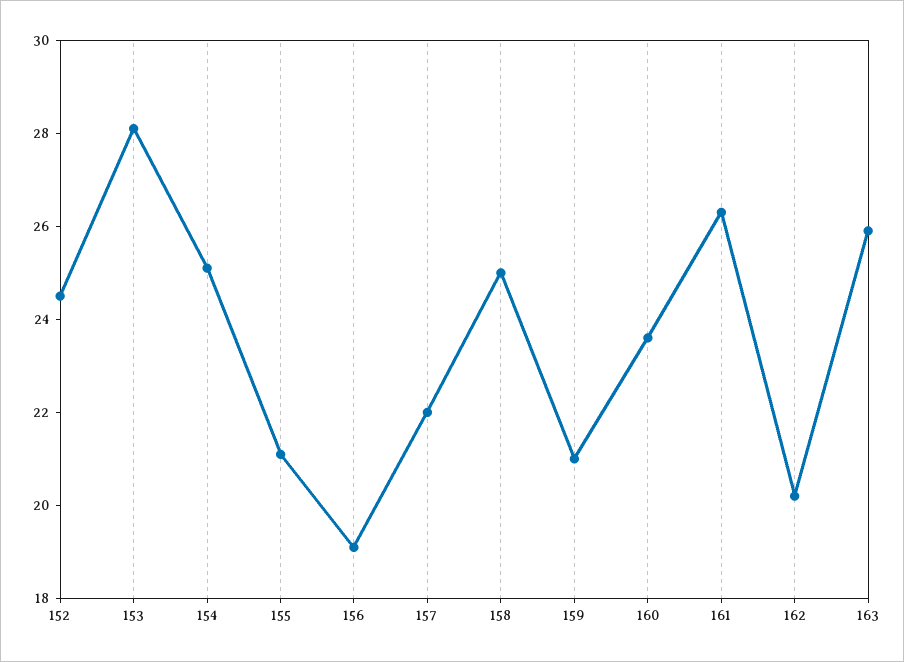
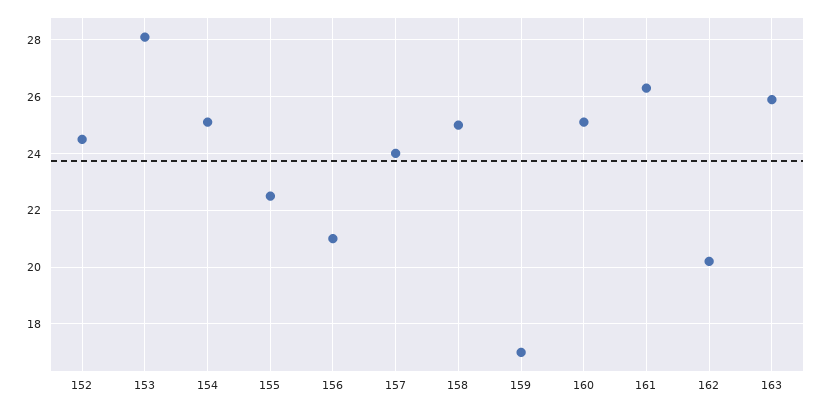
155: 21 -> 22.5
156: 19 -> 21
157: 22 -> 24
159: 21 -> 17
160: 23.5 -> 25

